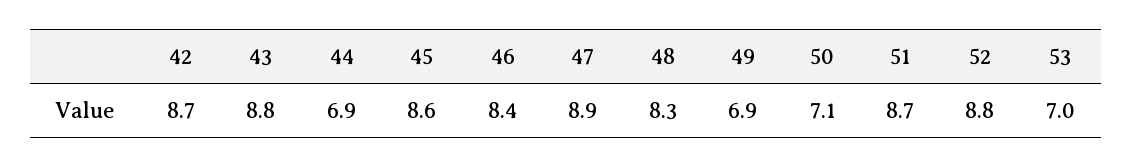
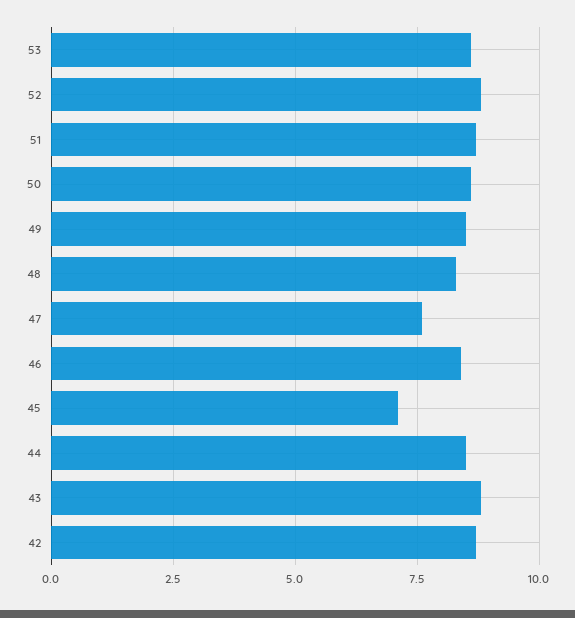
44: 6.9 -> 8.5
45: 8.6 -> 7
47: 8.9 -> 7.5
49: 6.9 -> 8.5
50: 7.1 -> 8.5
53: 7 -> 8.5

